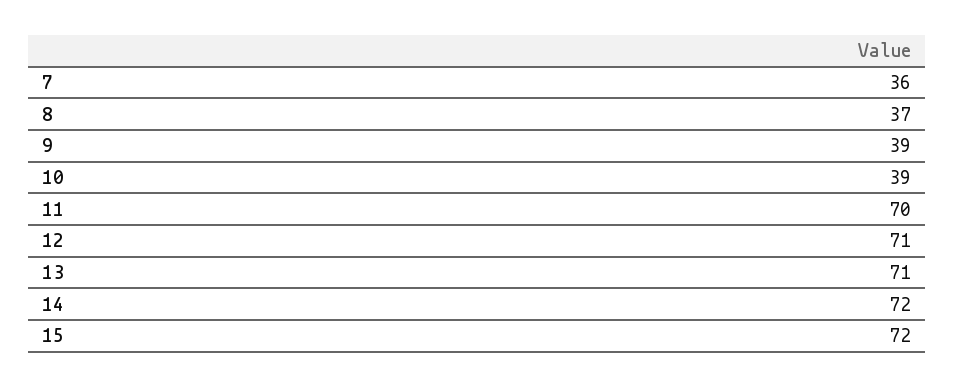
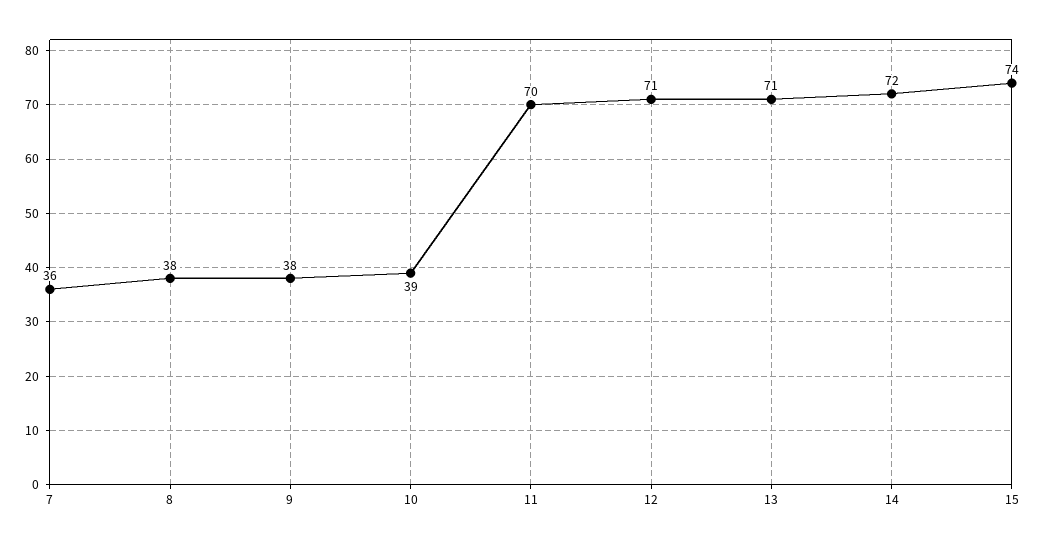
8: 37 -> 38
9: 39 -> 38
15: 72 -> 74

